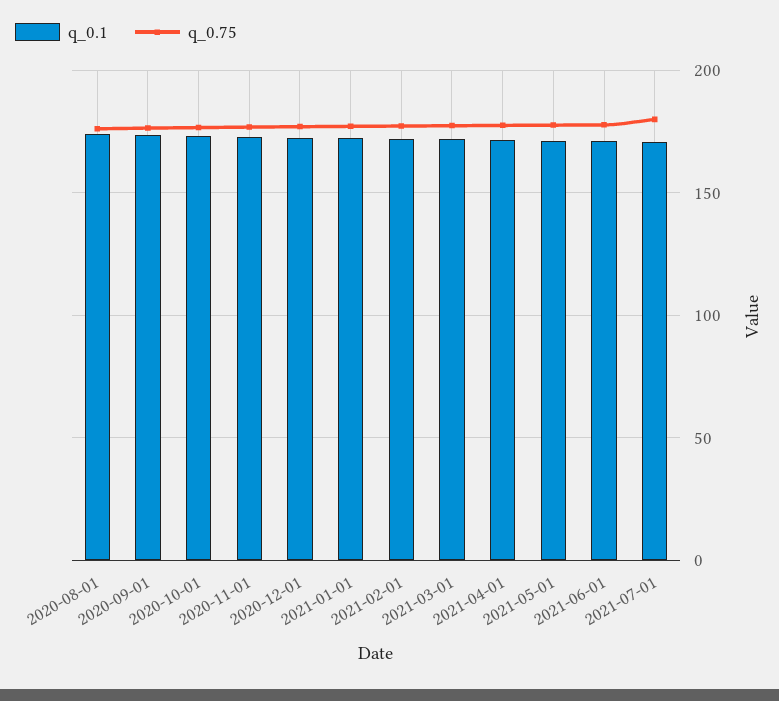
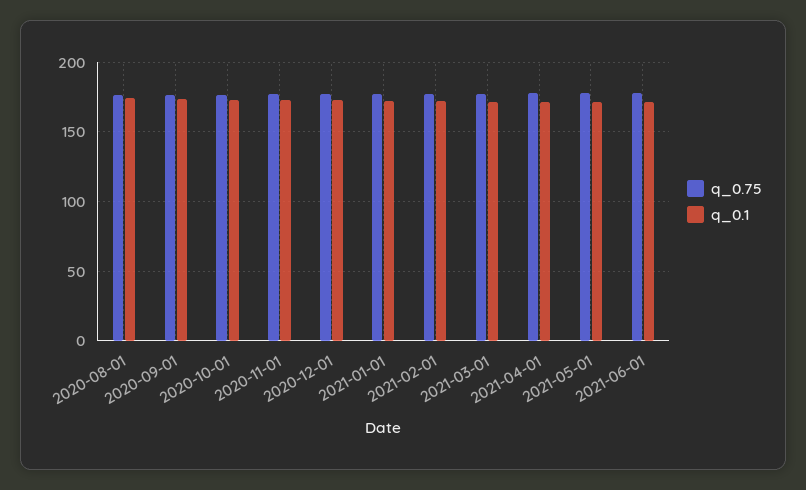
q_0.1, 2021-07-01: 170 -> none
q_0.75, 2021-07-01: 180 -> none

